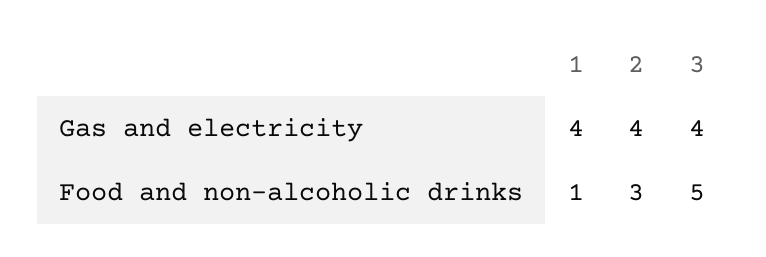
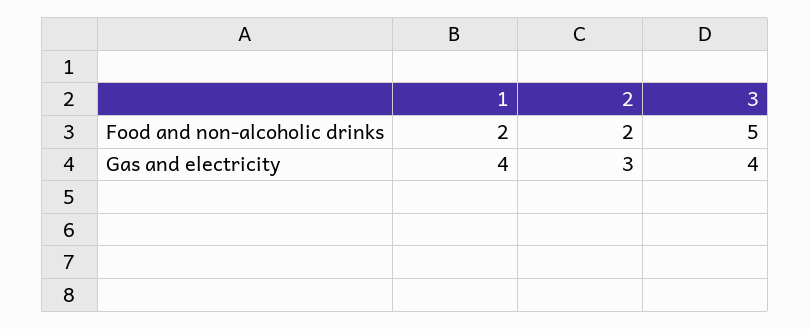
2, Gas and electricity: 4 -> 3
1, Food and non-alcoholic drinks: 1 -> 2
2, Food and non-alcoholic drinks: 3 -> 2

